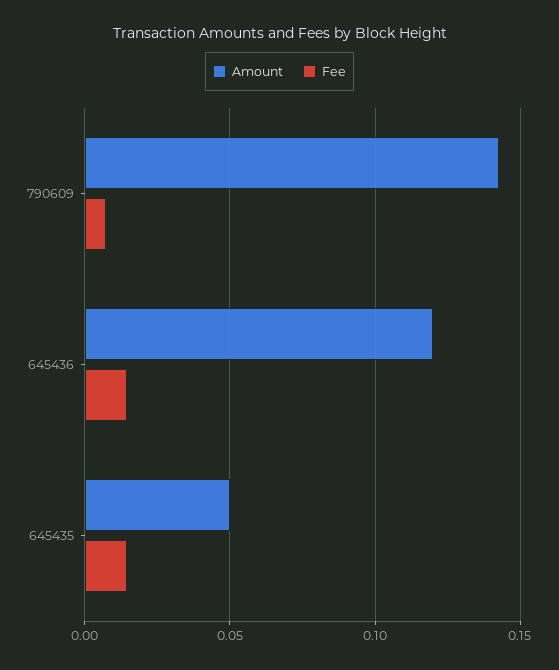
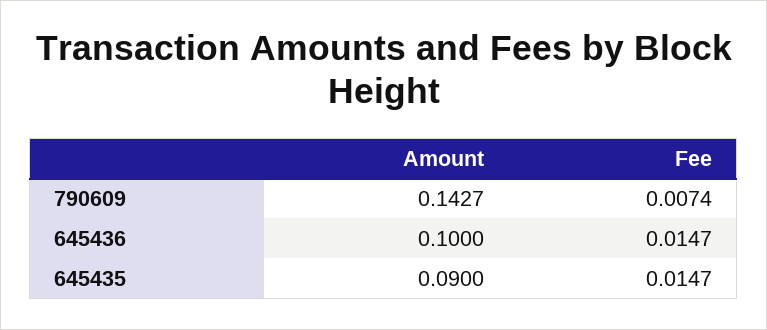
Amount, 645436: 0.12 -> 0.1
Amount, 645435: 0.05 -> 0.09

